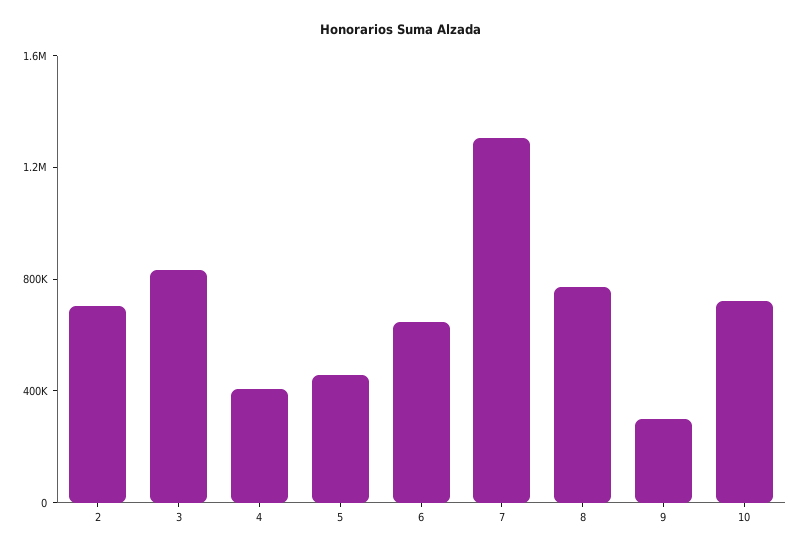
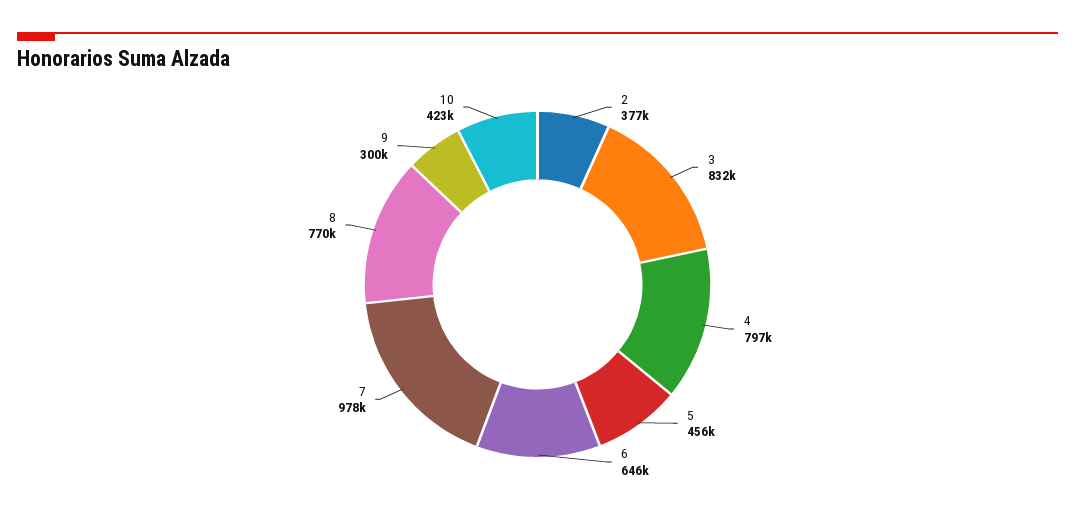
2: 700000 -> 377000
4: 400000 -> 797000
7: 1300000 -> 978000
10: 700000 -> 423000

